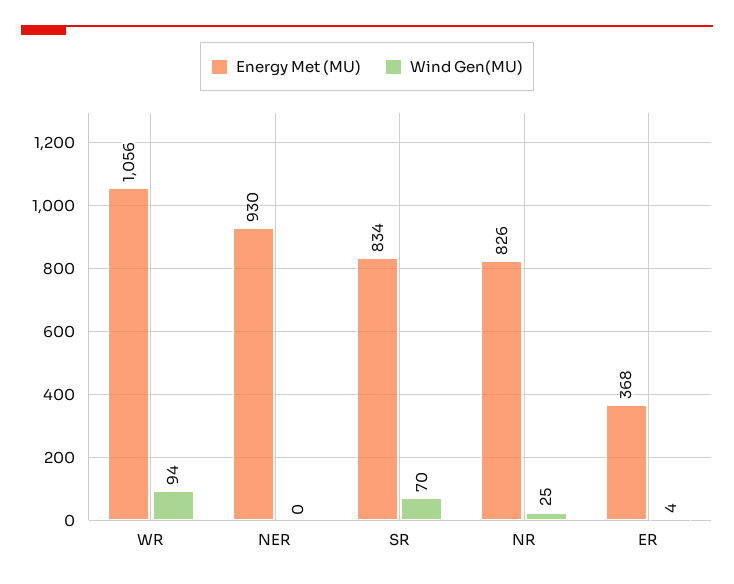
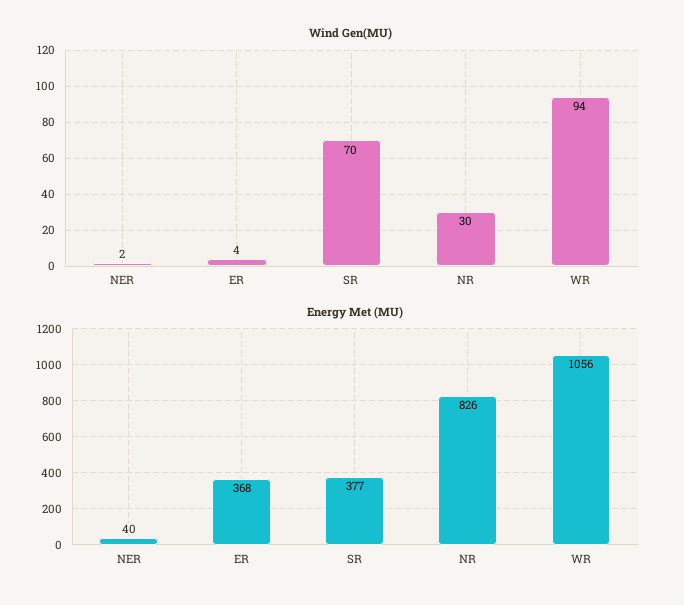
Energy Met (MU), NER: 930 -> 40
Wind Gen(MU), NER: 0 -> 2
Energy Met (MU), SR: 834 -> 377
Wind Gen(MU), NR: 25 -> 30

